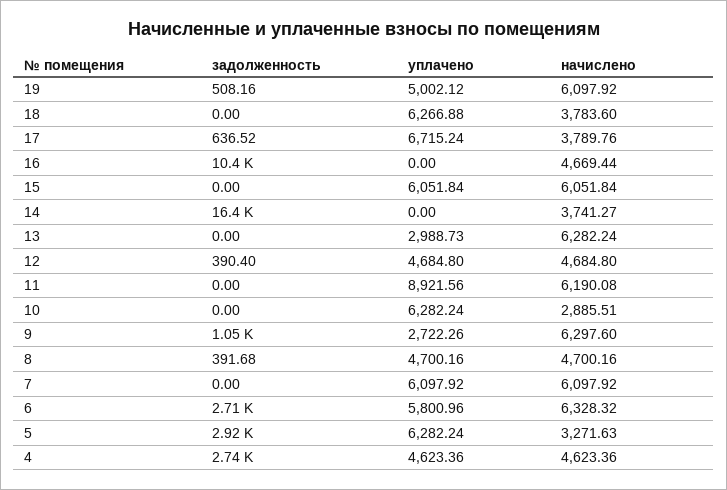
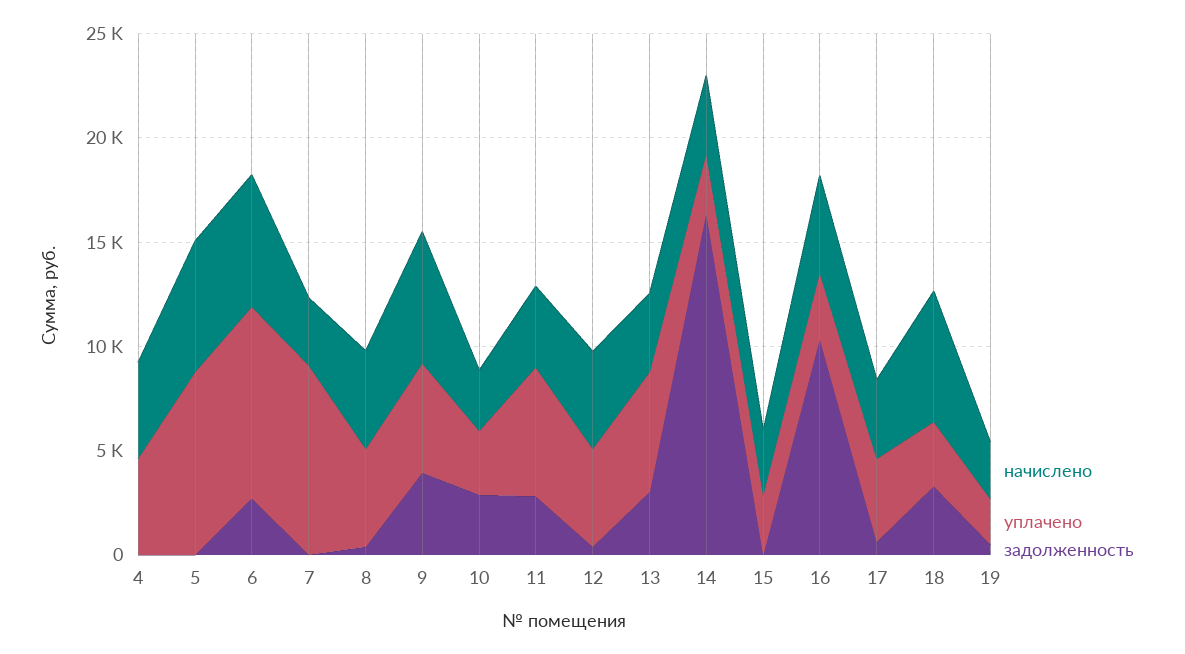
уплачено, 19: 5002.12 -> 2000
начислено, 19: 6097.92 -> 3000
задолженность, 18: 0 -> 3000
уплачено, 18: 6266.88 -> 3000
начислено, 18: 3783.6 -> 6000
уплачено, 17: 6715.24 -> 4000
уплачено, 16: 0 -> 3000
уплачено, 15: 6051.84 -> 3000
начислено, 15: 6051.84 -> 3000
уплачено, 14: 0 -> 3000
задолженность, 13: 0 -> 3000
уплачено, 13: 2988.73 -> 6000
начислено, 13: 6282.24 -> 4000
задолженность, 11: 0 -> 3000
уплачено, 11: 8921.56 -> 6000
начислено, 11: 6190.08 -> 4000
задолженность, 10: 0 -> 3000
уплачено, 10: 6282.24 -> 3000
задолженность, 9: 1050 -> 4000
уплачено, 9: 2722.26 -> 5000
уплачено, 7: 6097.92 -> 9000
начислено, 7: 6097.92 -> 3000
уплачено, 6: 5800.96 -> 9000
задолженность, 5: 2920 -> 0
уплачено, 5: 6282.24 -> 9000
начислено, 5: 3271.63 -> 6000
задолженность, 4: 2740 -> 0

